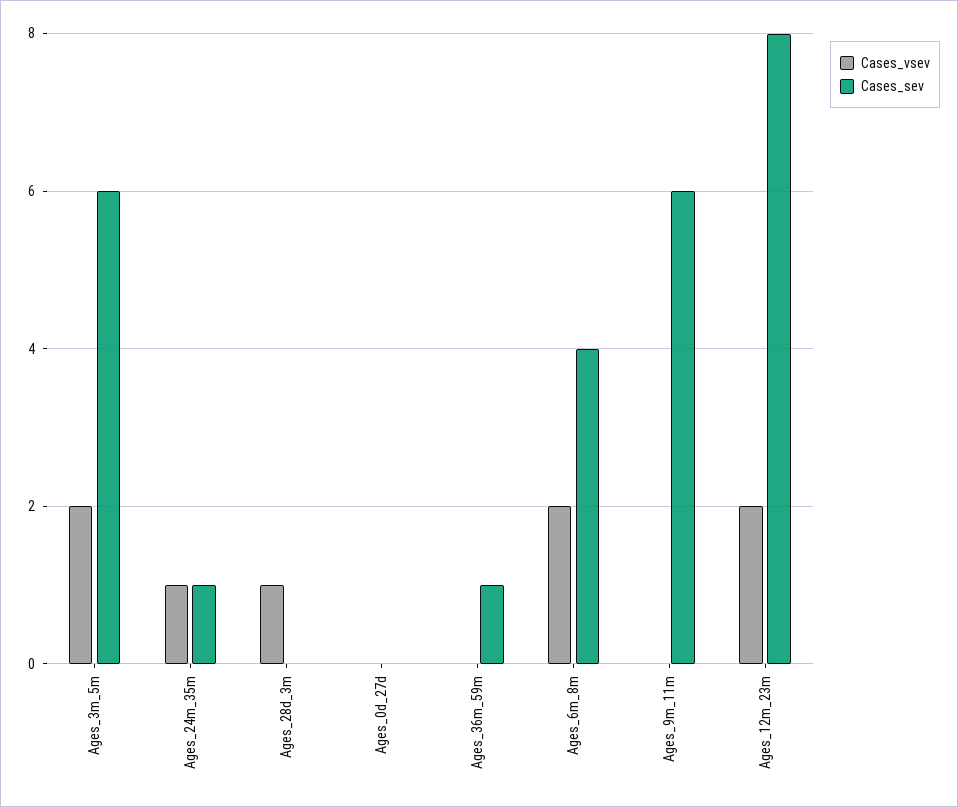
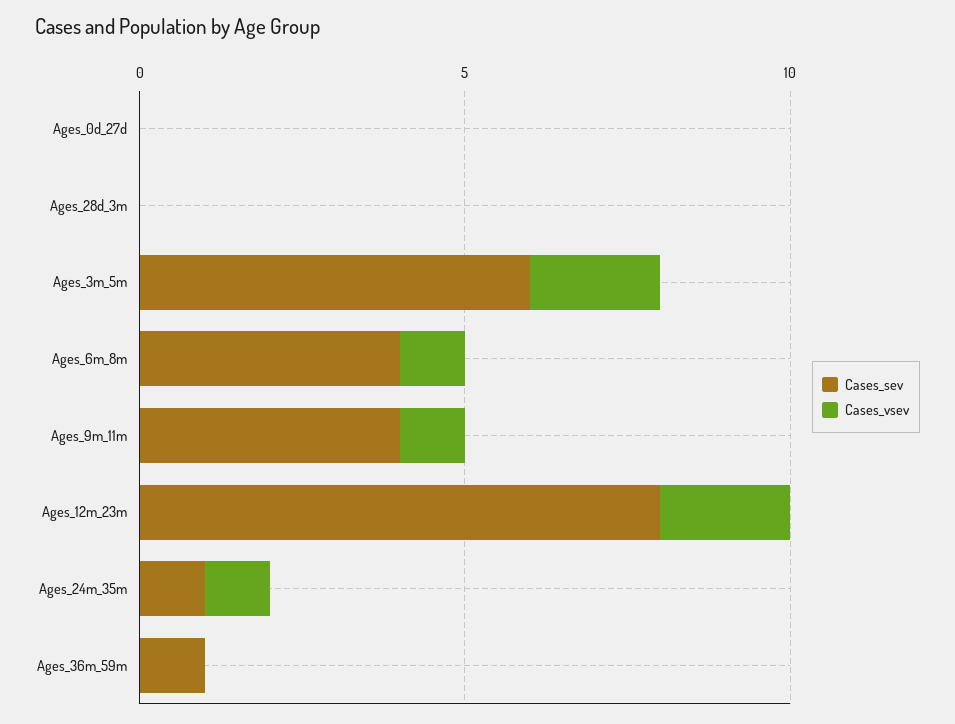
Cases_vsev, Ages_28d_3m: 1 -> 0
Cases_vsev, Ages_6m_8m: 2 -> 1
Cases_vsev, Ages_9m_11m: 0 -> 1
Cases_sev, Ages_9m_11m: 6 -> 4

